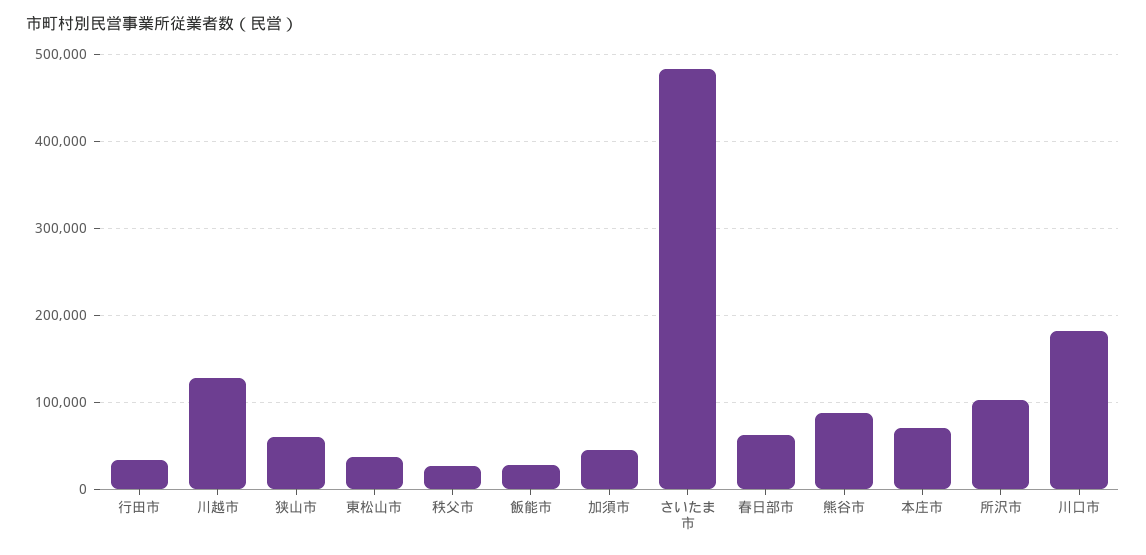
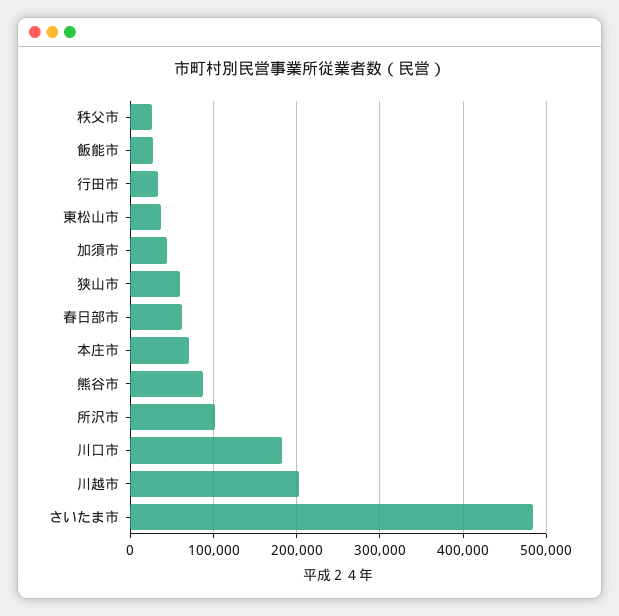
川越市: 130000 -> 200000

